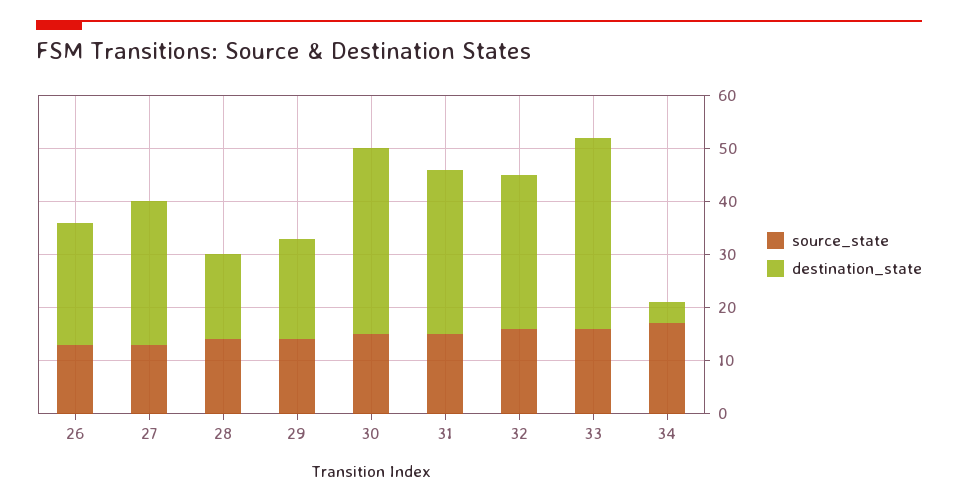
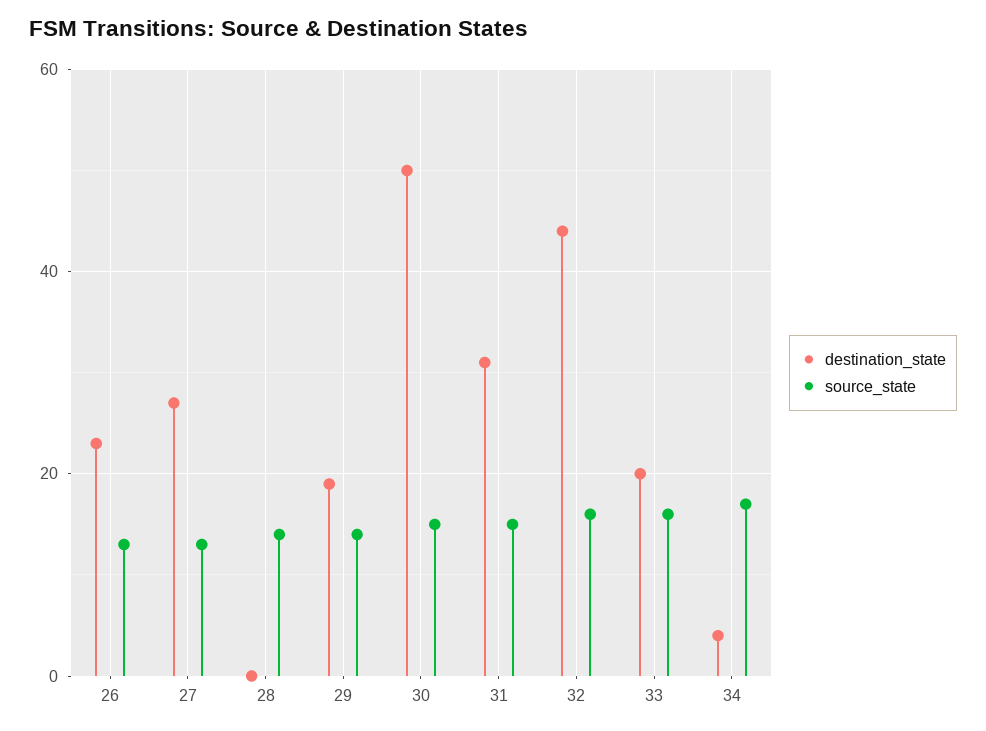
destination_state, 28: 15 -> 0
destination_state, 30: 35 -> 50
destination_state, 32: 30 -> 45
destination_state, 33: 35 -> 20

